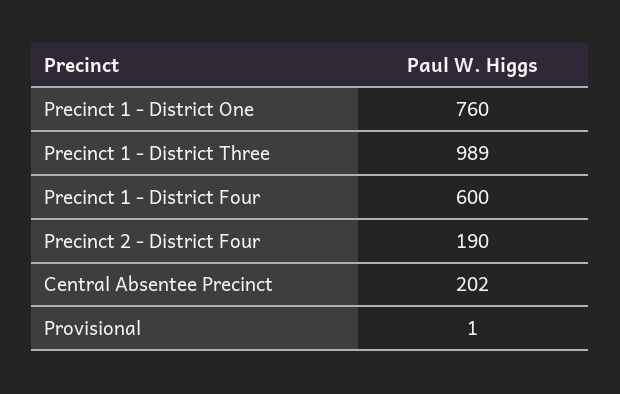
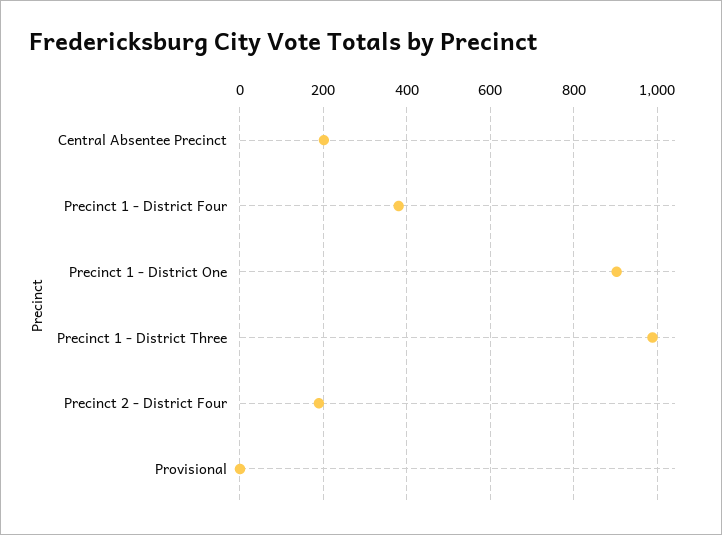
Precinct 1 - District One: 760 -> 900
Precinct 1 - District Four: 600 -> 380

